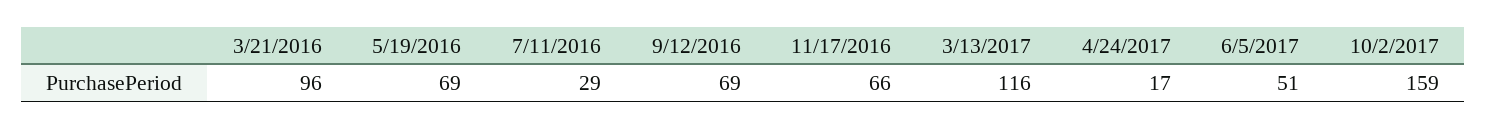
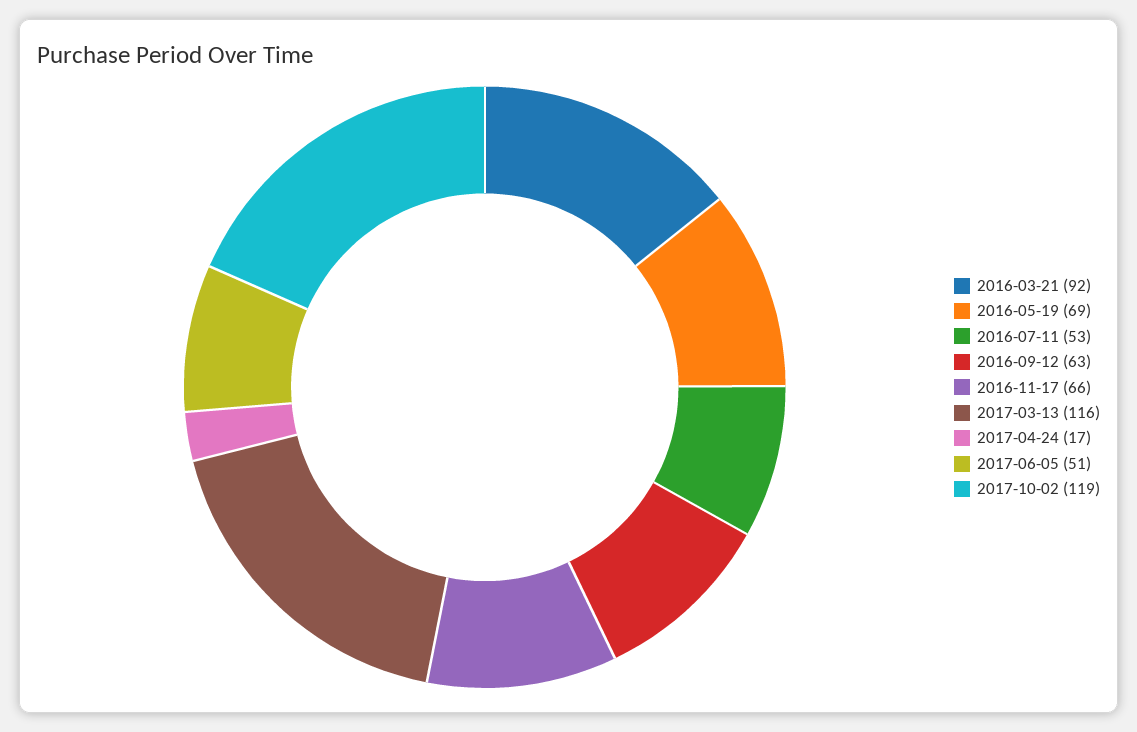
3/21/2016: 96 -> 92
7/11/2016: 29 -> 53
9/12/2016: 69 -> 63
10/2/2017: 159 -> 119

